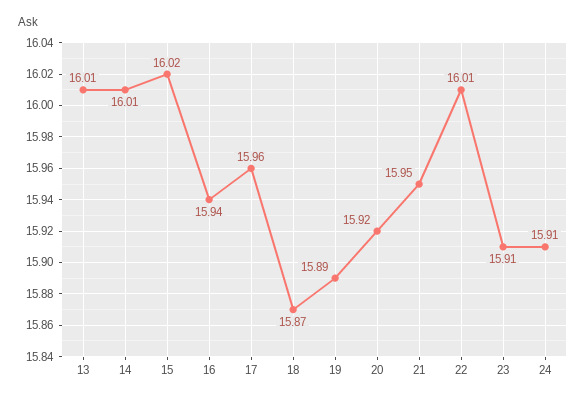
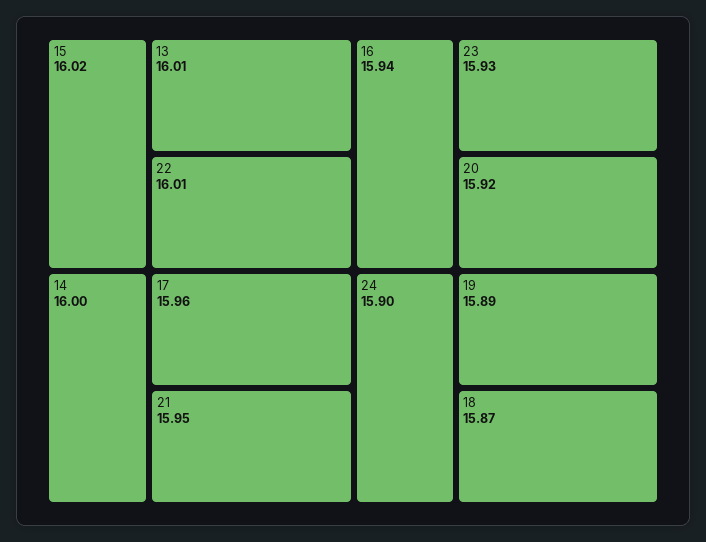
14: 16.01 -> 16
23: 15.91 -> 15.93
24: 15.91 -> 15.9

